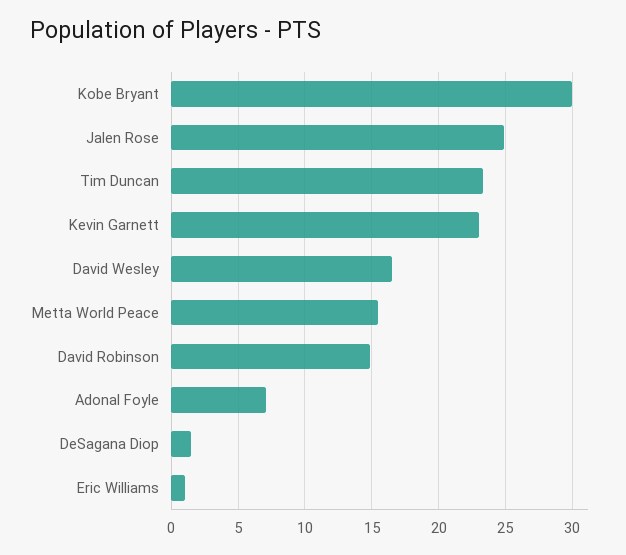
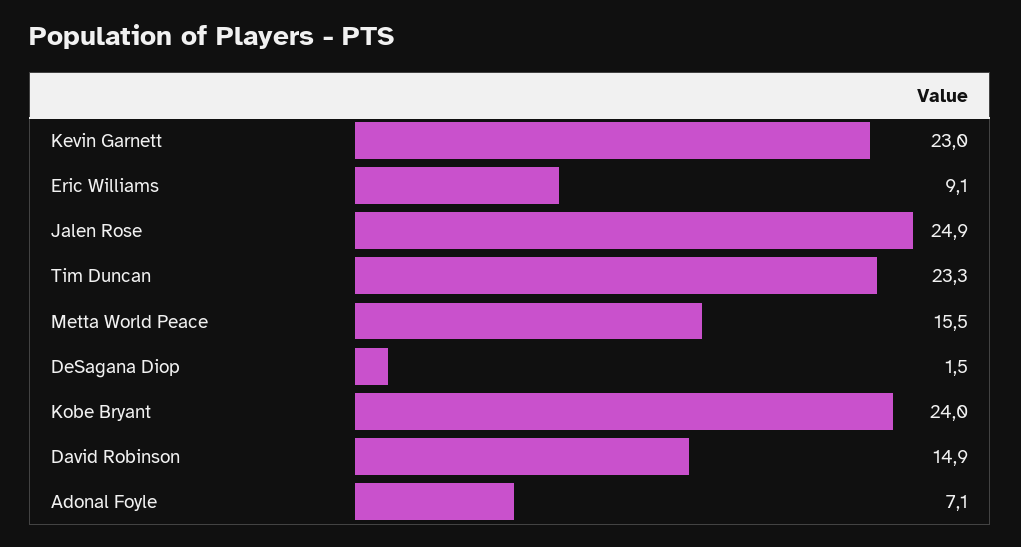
Kobe Bryant: 30 -> 24
David Wesley: 16.5 -> none
Eric Williams: 1 -> 9.1

